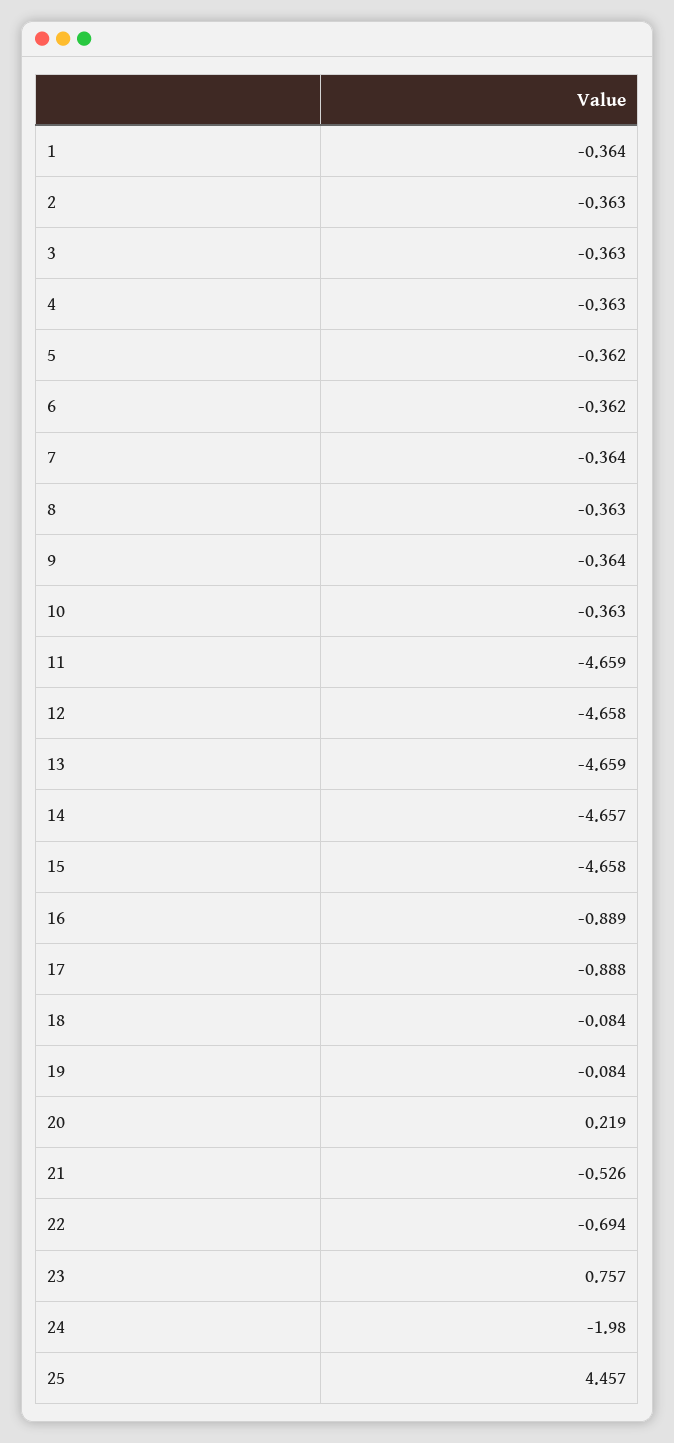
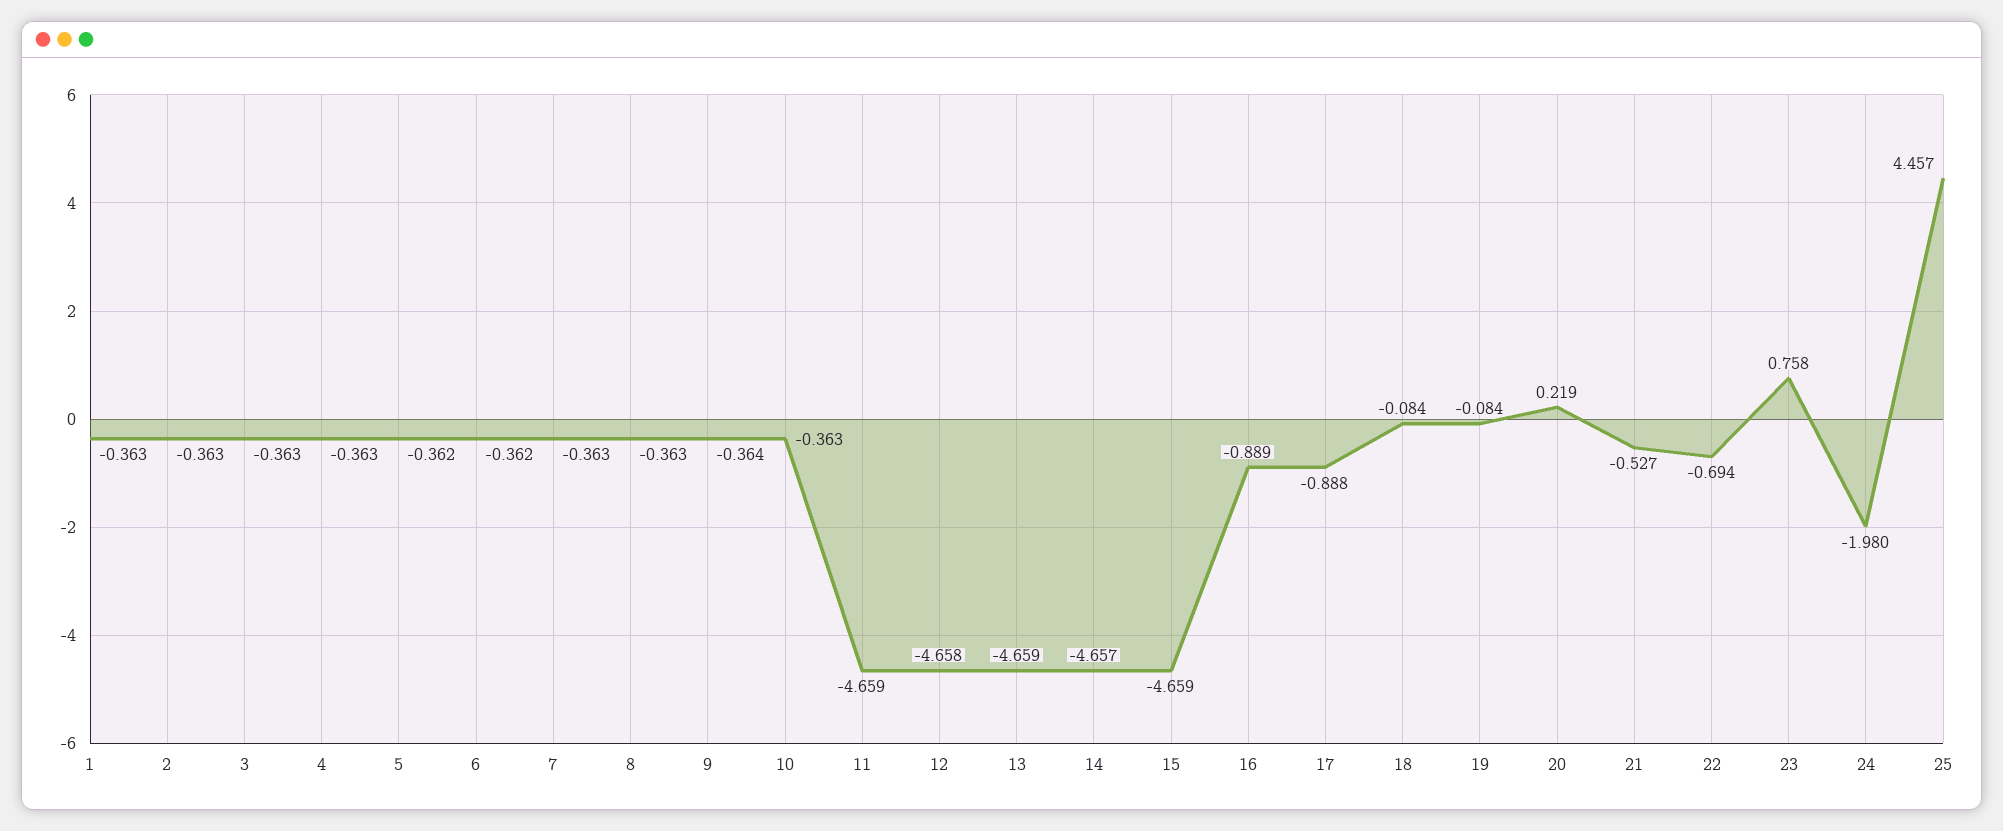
1: -0.364 -> -0.363
7: -0.364 -> -0.363
15: -4.658 -> -4.659
21: -0.526 -> -0.527
23: 0.757 -> 0.758

